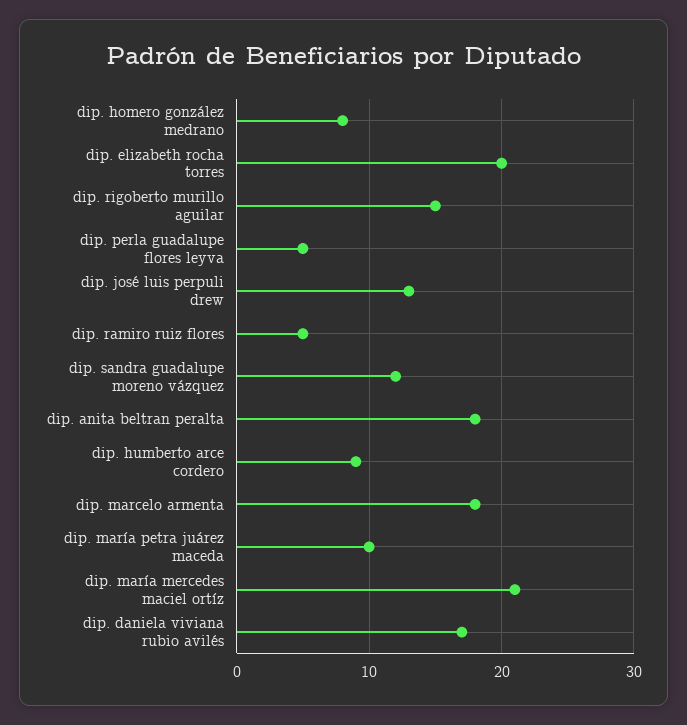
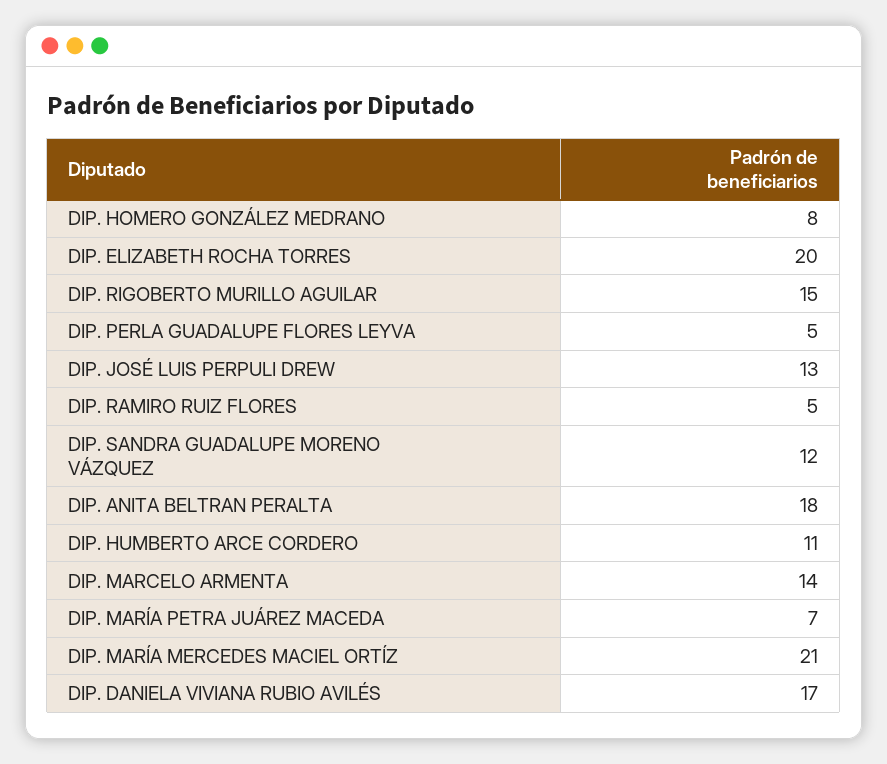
dip. humberto arce cordero: 9 -> 11
dip. marcelo armenta: 18 -> 14
dip. maría petra juárez maceda: 10 -> 7

